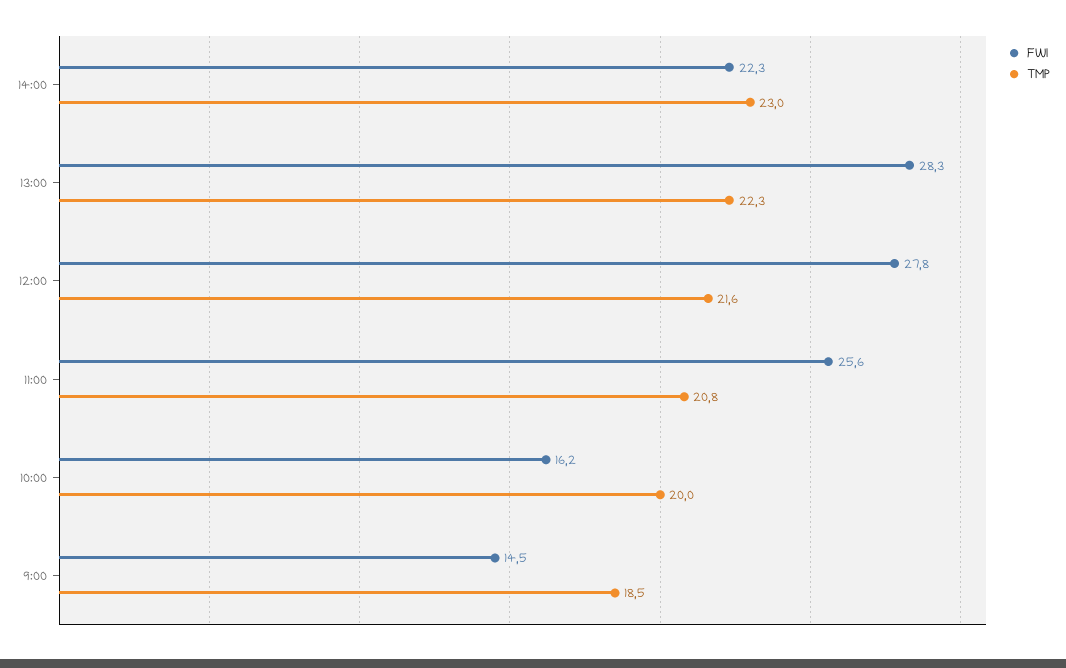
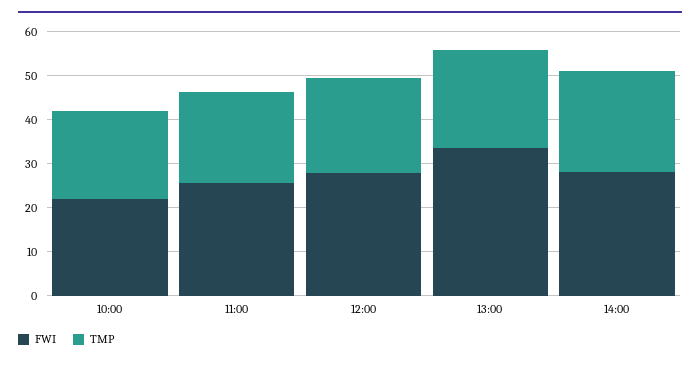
FWI, 14:00: 22.3 -> 28
FWI, 13:00: 28.3 -> 34
FWI, 10:00: 16.2 -> 22
FWI, 9:00: 14.5 -> none
TMP, 9:00: 18.5 -> none

